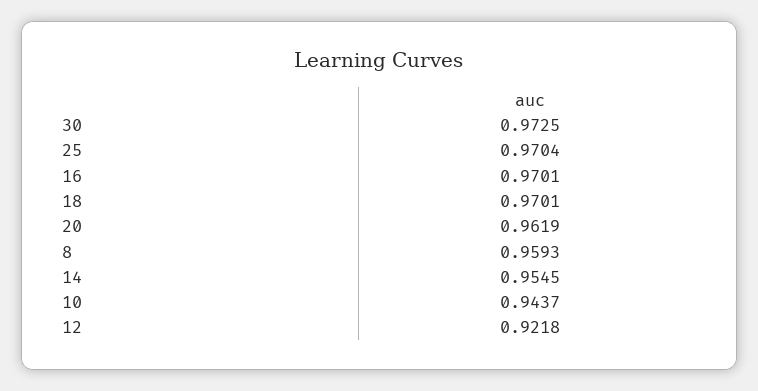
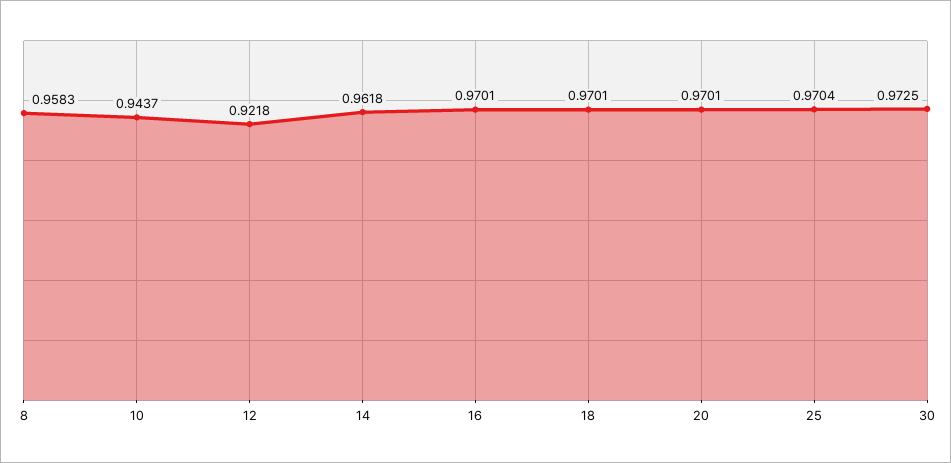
20: 0.9619 -> 0.9701
8: 0.9593 -> 0.9583
14: 0.9545 -> 0.9618

